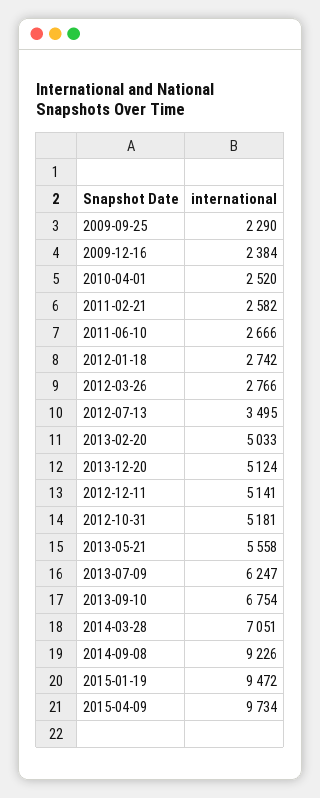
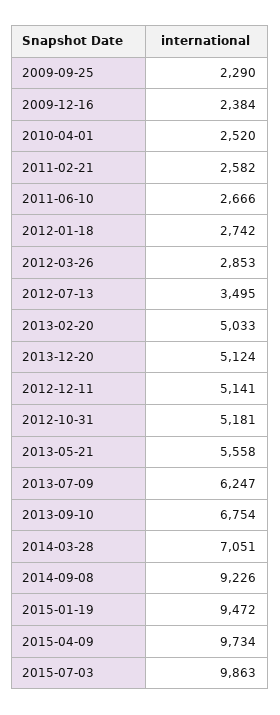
2012-03-26: 2766 -> 2853
2015-07-03: none -> 9863

